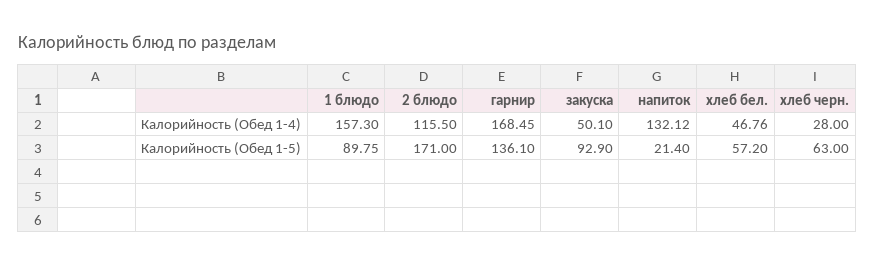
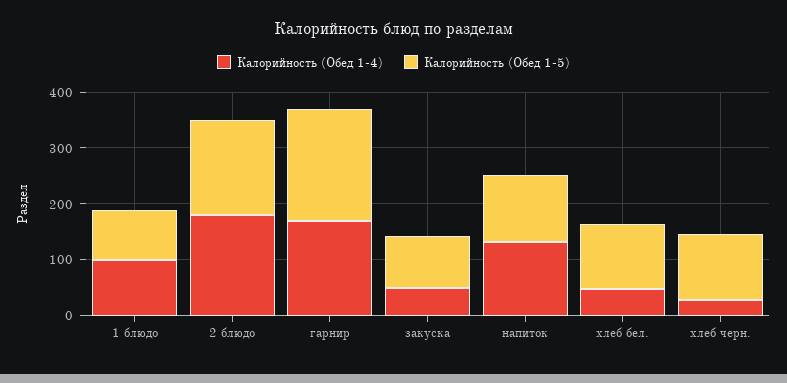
Калорийность (Обед 1-4), 1 блюдо: 157.3 -> 100
Калорийность (Обед 1-4), 2 блюдо: 115.5 -> 180
Калорийность (Обед 1-5), гарнир: 136.1 -> 200
Калорийность (Обед 1-5), напиток: 21.4 -> 120
Калорийность (Обед 1-5), хлеб бел.: 57.2 -> 120
Калорийность (Обед 1-5), хлеб черн.: 63 -> 120

